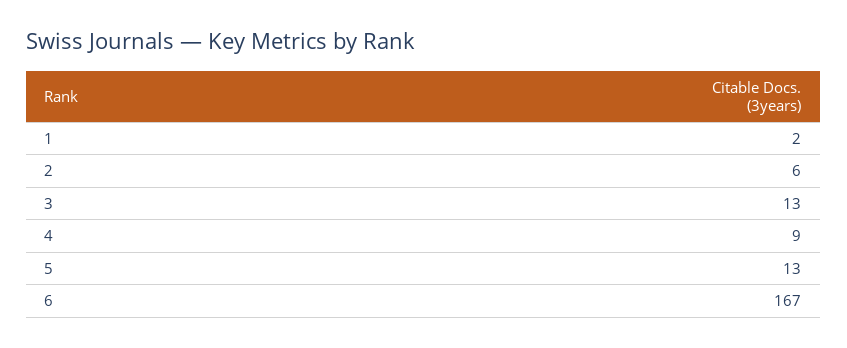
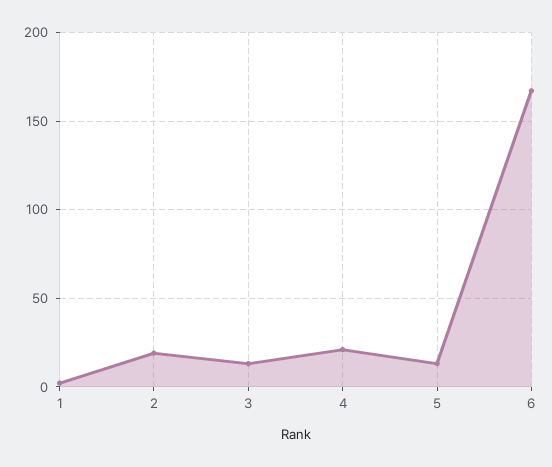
2: 6 -> 20
4: 9 -> 20

